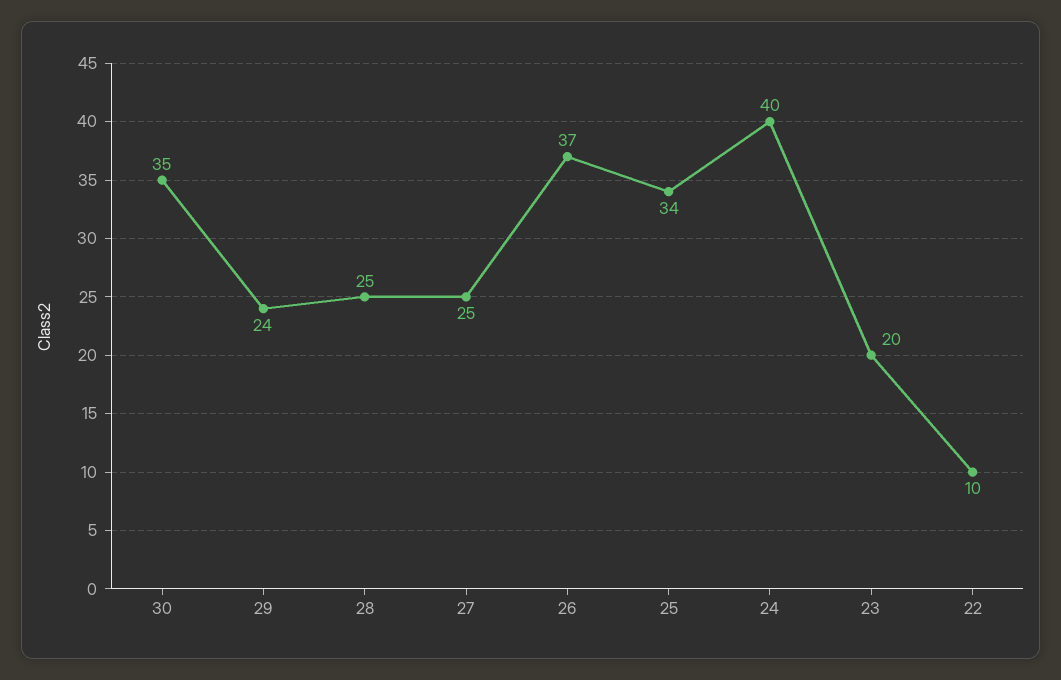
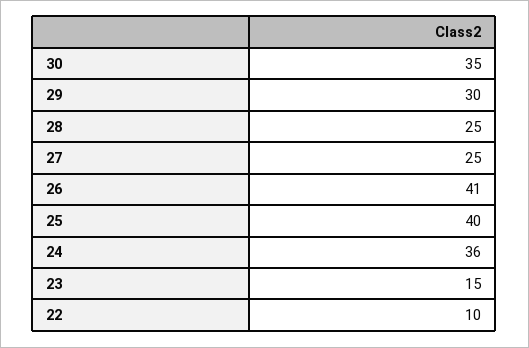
29: 24 -> 30
26: 37 -> 41
25: 34 -> 40
24: 40 -> 36
23: 20 -> 15

